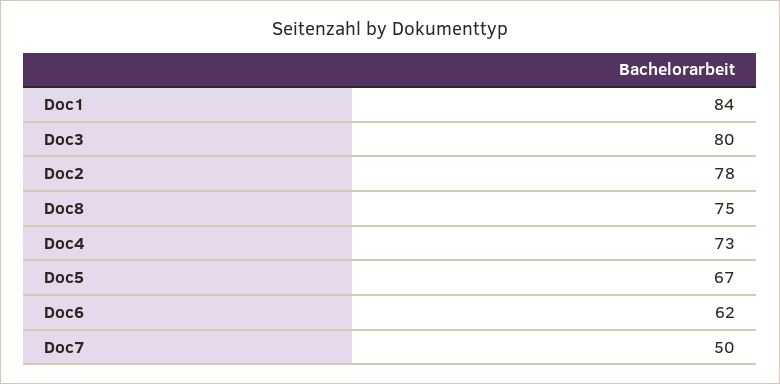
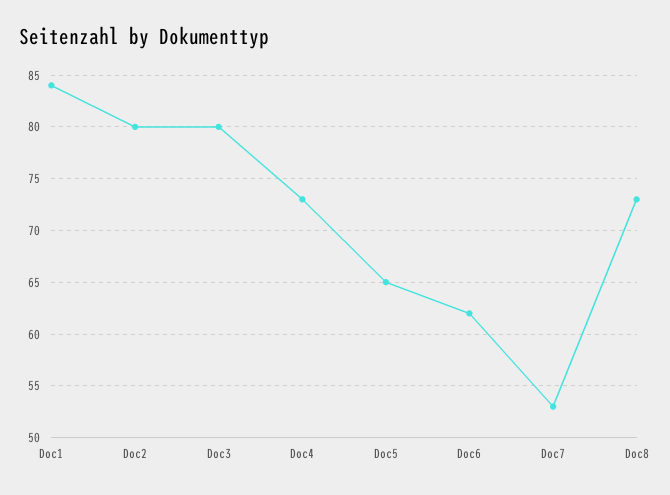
Doc2: 78 -> 80
Doc8: 75 -> 73
Doc5: 67 -> 65
Doc7: 50 -> 53

